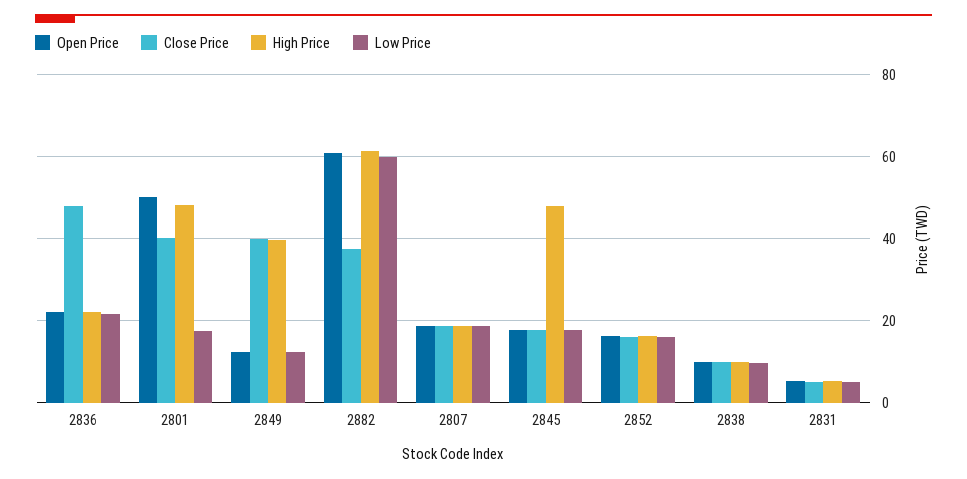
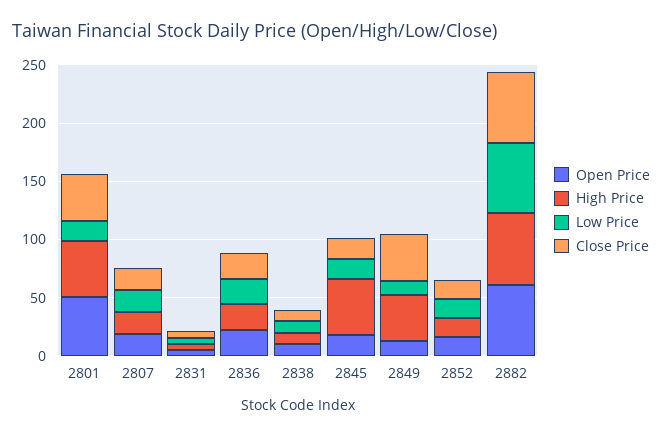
Close Price, 2836: 48 -> 20
Close Price, 2882: 38 -> 60

